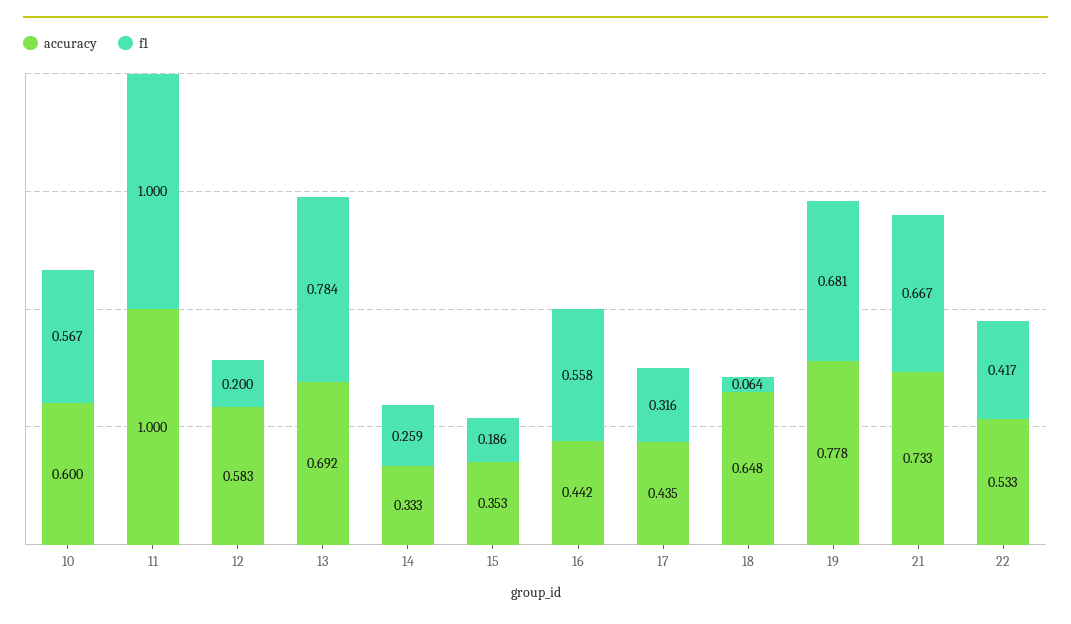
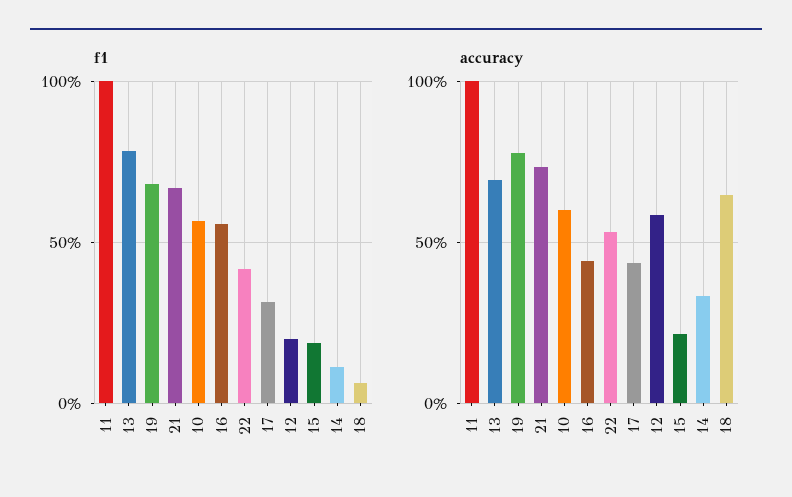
f1, 14: 0.259 -> 0.1
accuracy, 15: 0.353 -> 0.2

